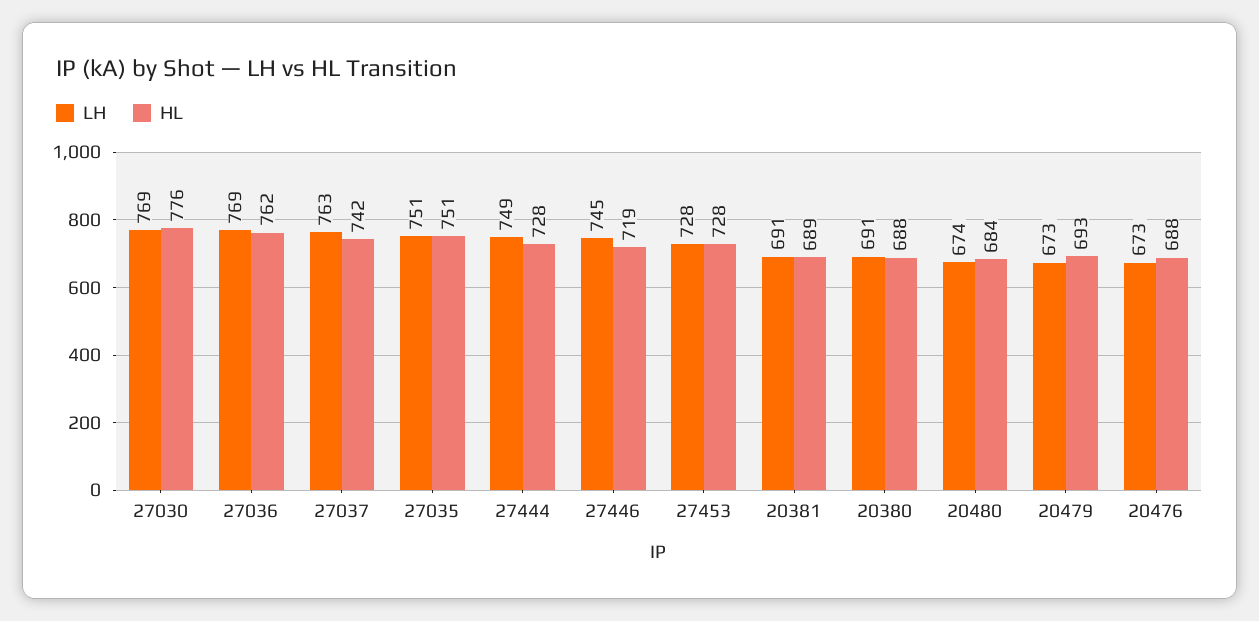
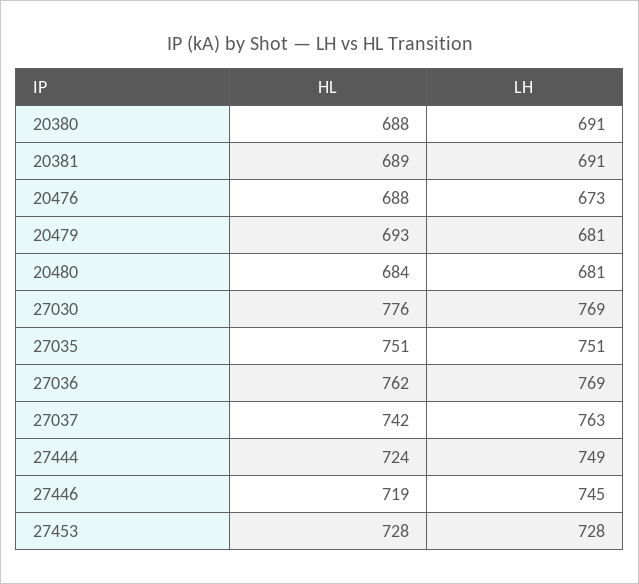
HL, 27444: 728 -> 724
LH, 20480: 674 -> 681
LH, 20479: 673 -> 681

